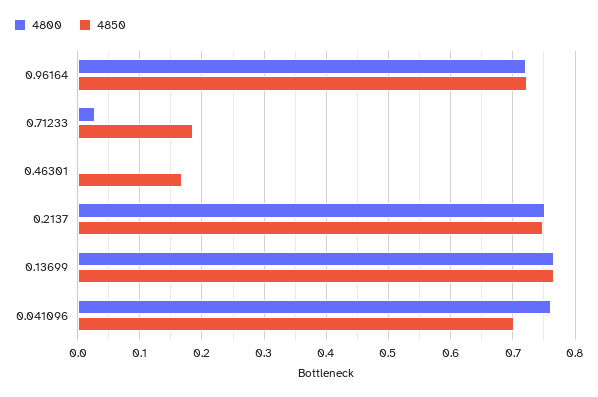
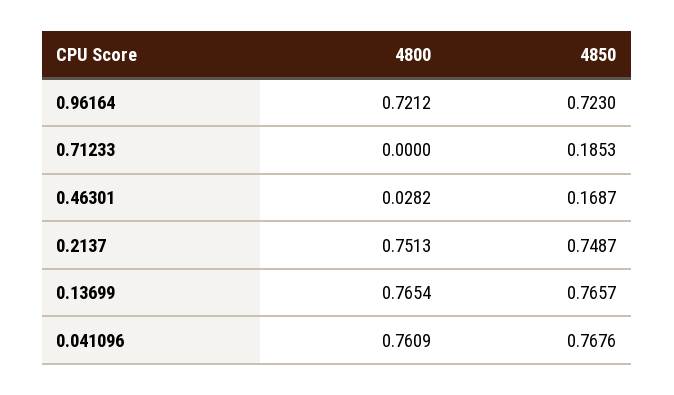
4800, 0.71233: 0.03 -> 0
4800, 0.46301: 0 -> 0.0282
4850, 0.041096: 0.7 -> 0.7676

